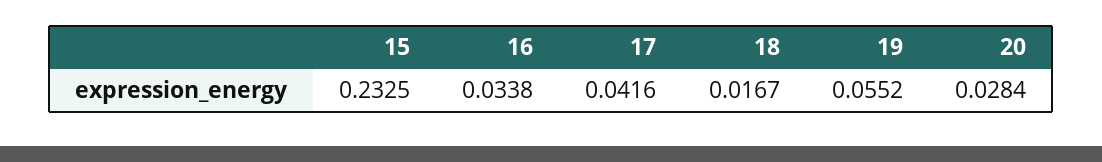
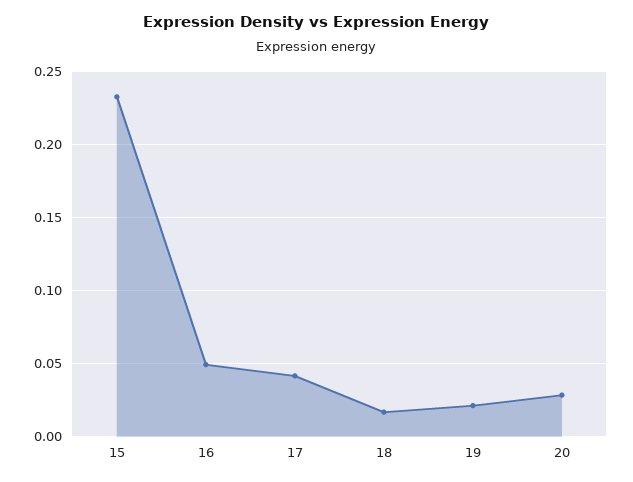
16: 0.0338 -> 0.05
19: 0.0552 -> 0.02

